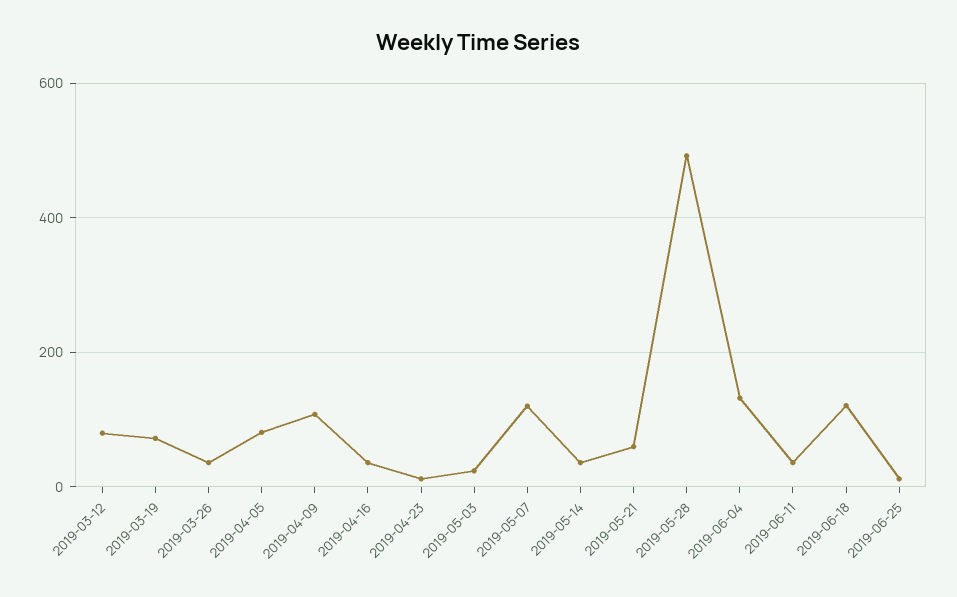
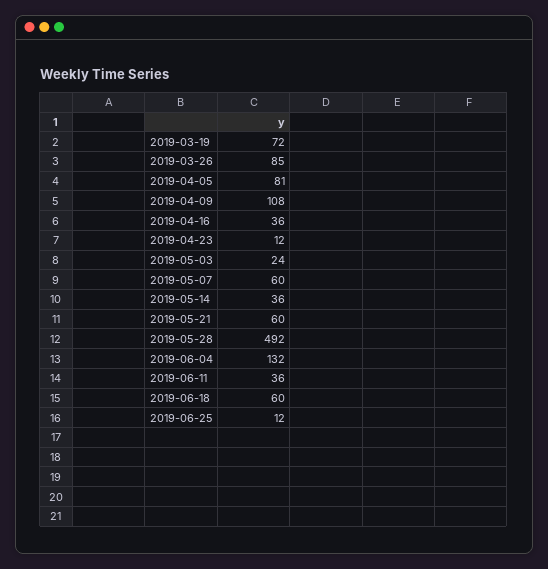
2019-03-12: 80 -> none
2019-03-26: 40 -> 85
2019-05-07: 120 -> 60
2019-06-18: 120 -> 60

